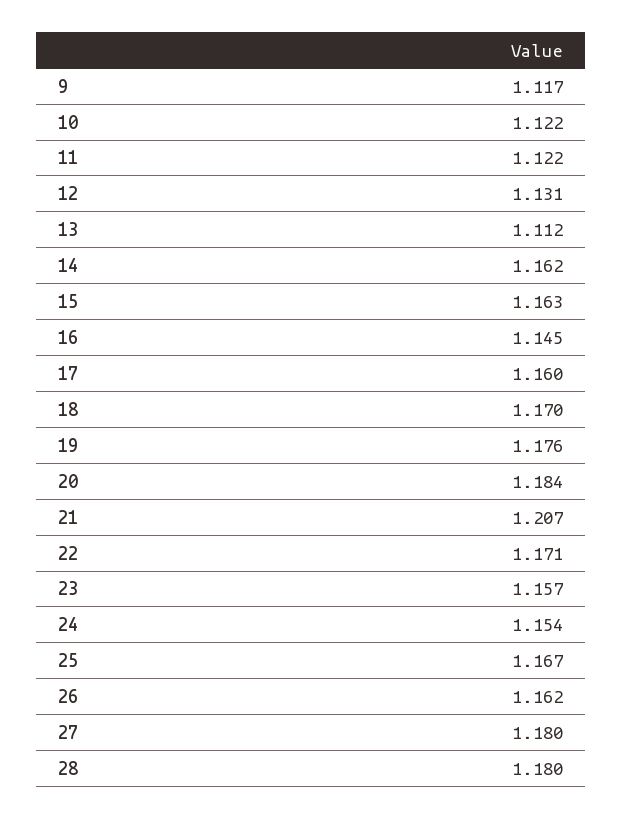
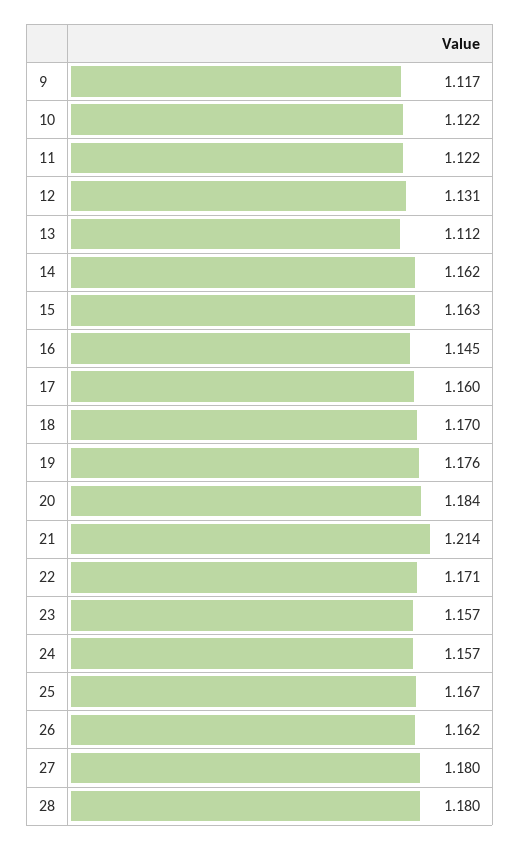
21: 1.207 -> 1.214
24: 1.154 -> 1.157

